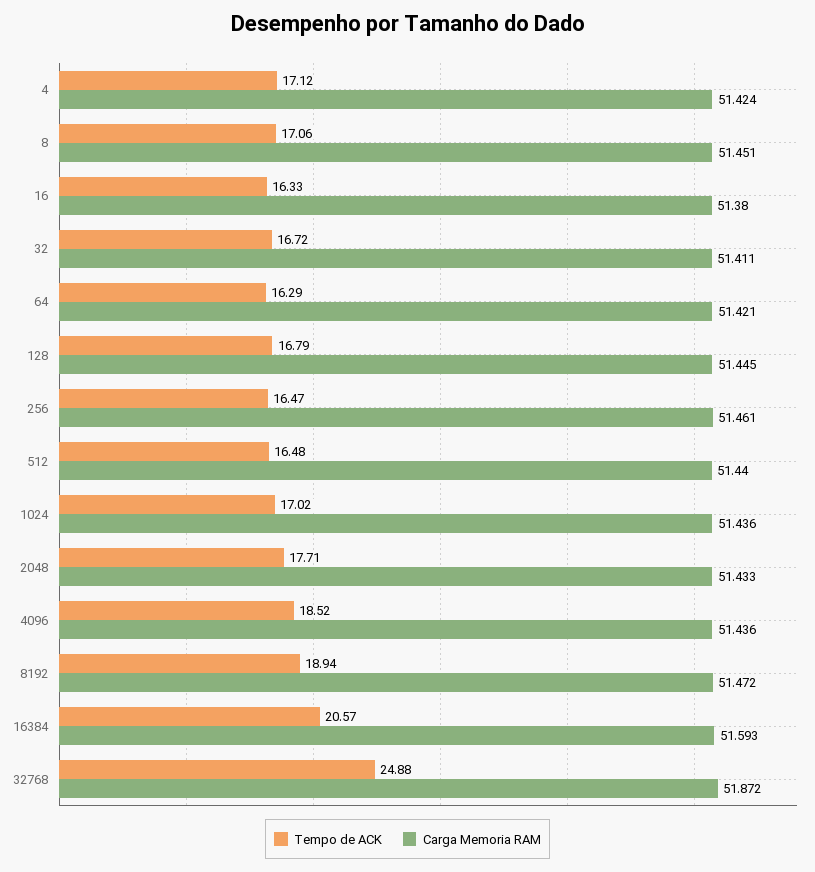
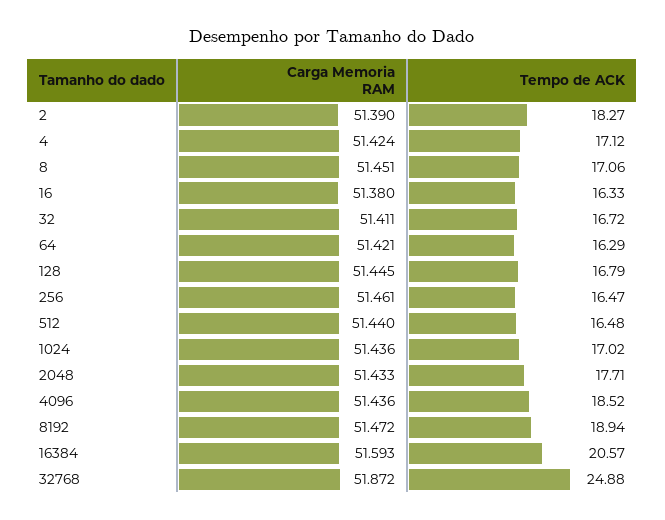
Carga Memoria RAM, 2: none -> 51.39
Tempo de ACK, 2: none -> 18.27

